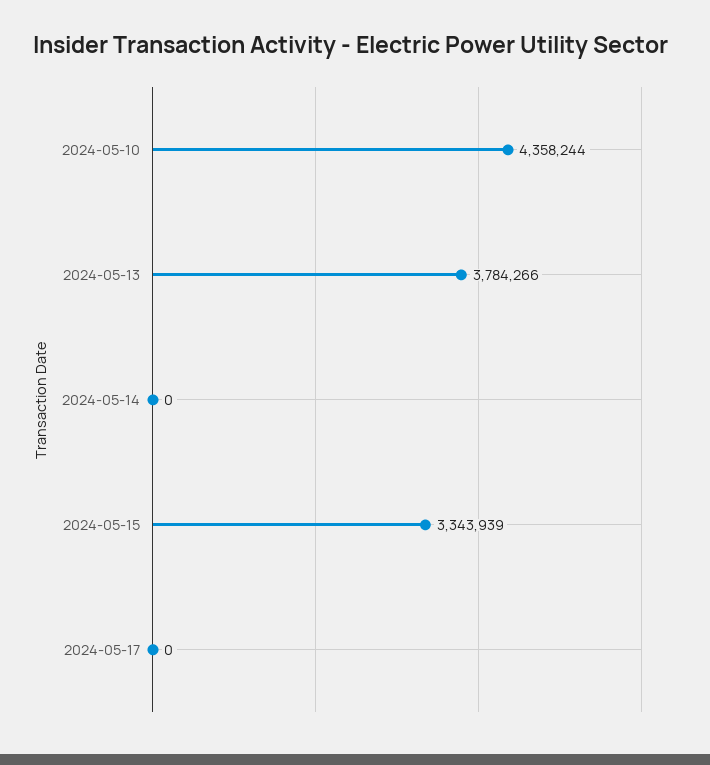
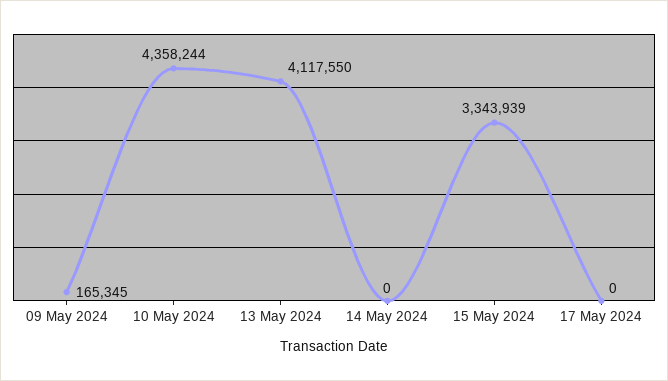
2024-05-13: 3784266 -> 4117550
09 May 2024: none -> 165345

